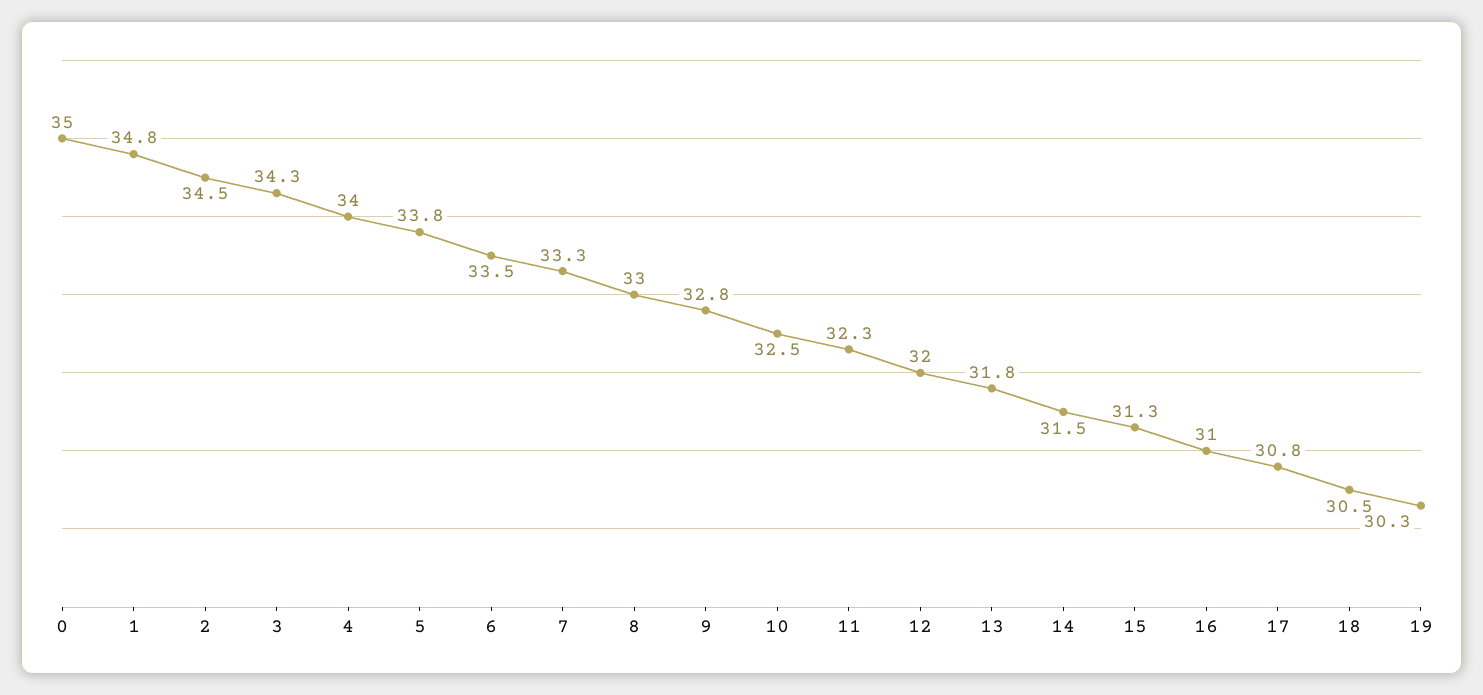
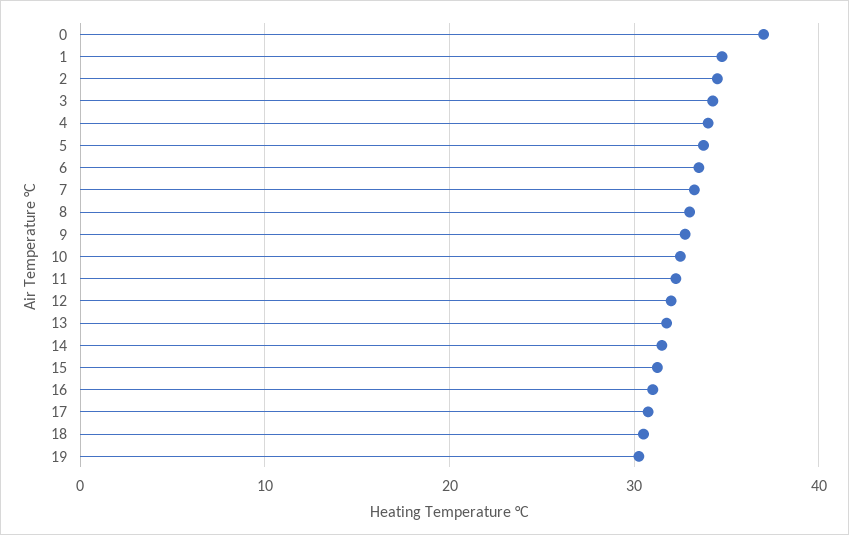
0: 35 -> 37

